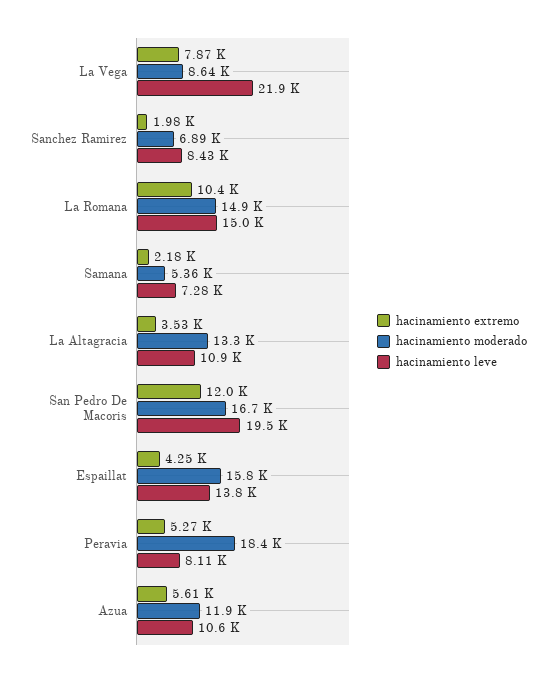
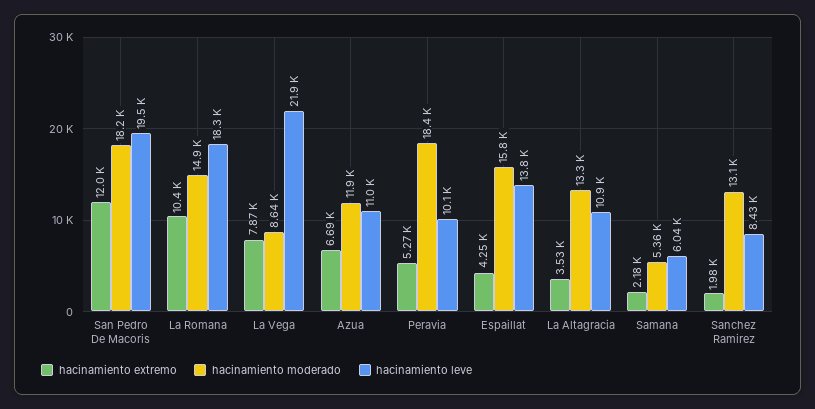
hacinamiento moderado, Sanchez Ramirez: 6890 -> 13100
hacinamiento leve, La Romana: 15000 -> 18300
hacinamiento leve, Samana: 7280 -> 6040
hacinamiento moderado, San Pedro De Macoris: 16700 -> 18200
hacinamiento leve, Peravia: 8110 -> 10100
hacinamiento extremo, Azua: 5610 -> 6690
hacinamiento leve, Azua: 10600 -> 11000

